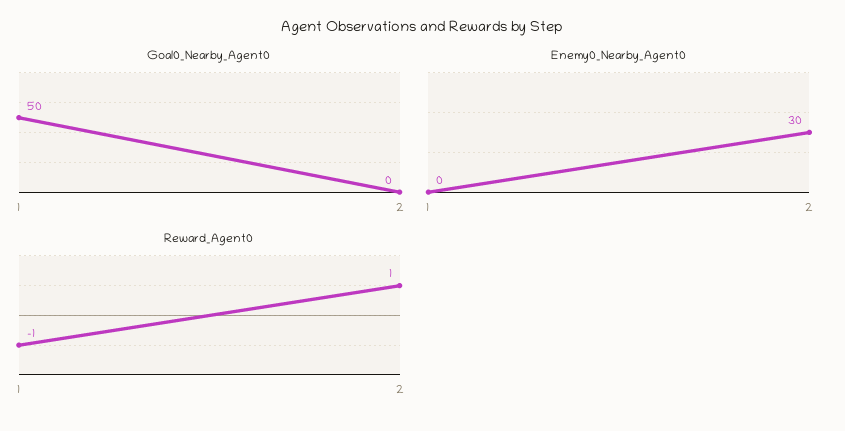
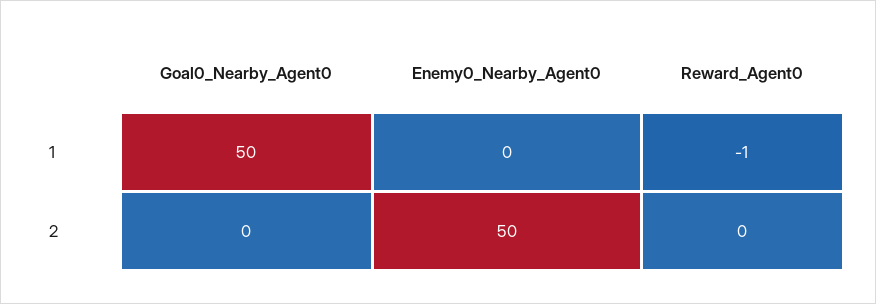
Enemy0_Nearby_Agent0, 2: 30 -> 50
Reward_Agent0, 2: 1 -> 0

